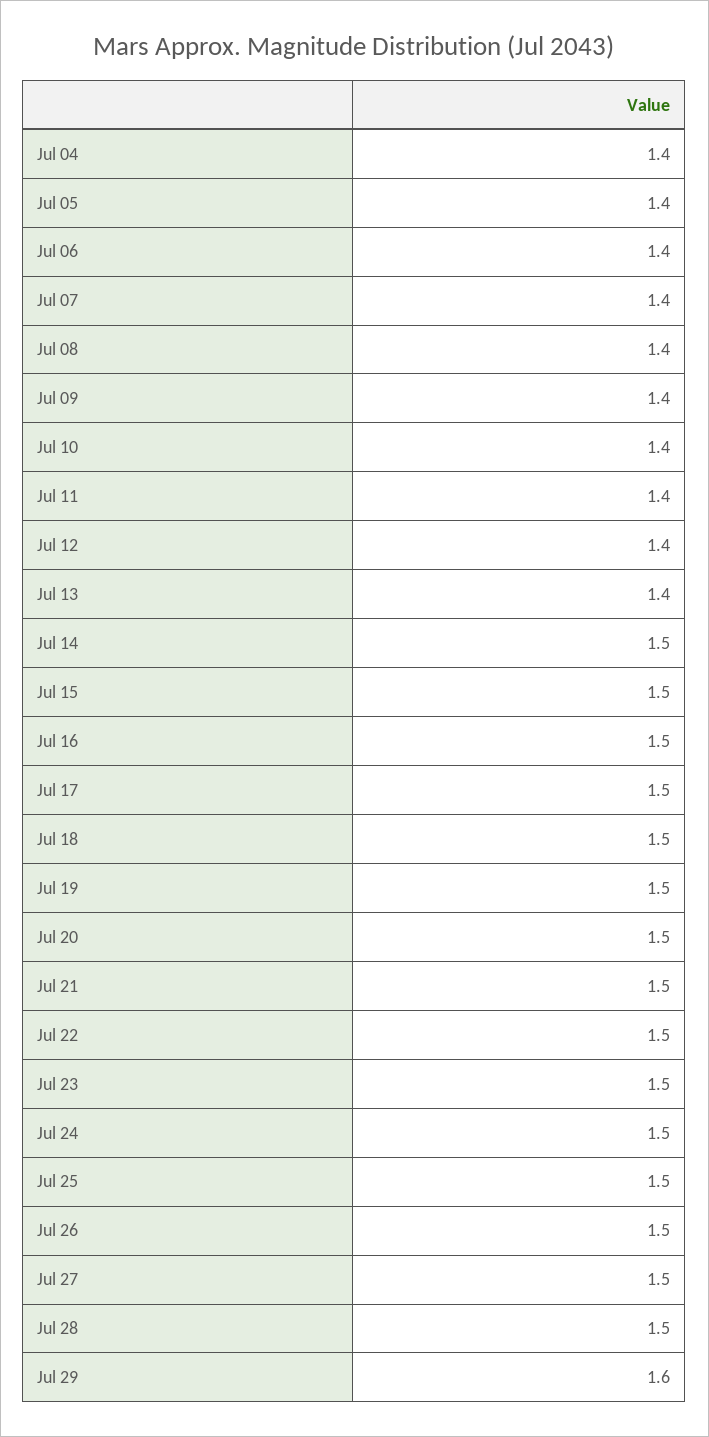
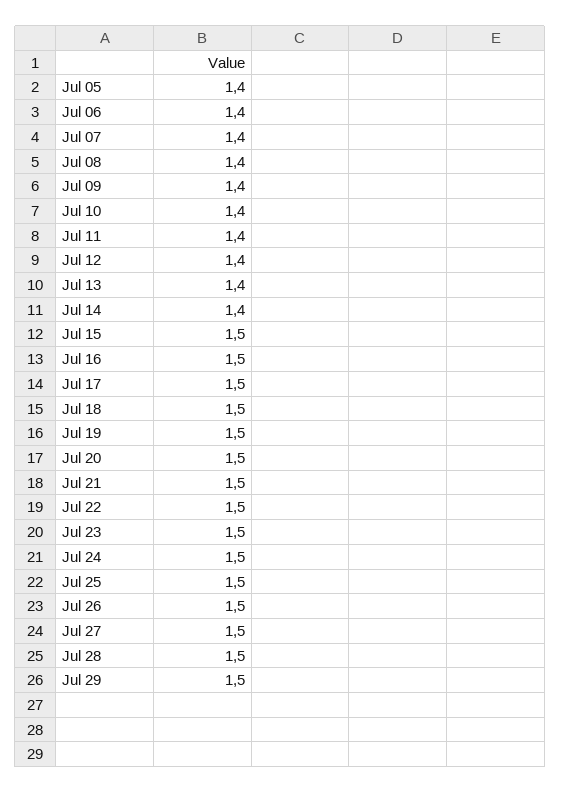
Jul 04: 1.4 -> none
Jul 14: 1.5 -> 1.4
Jul 29: 1.6 -> 1.5

